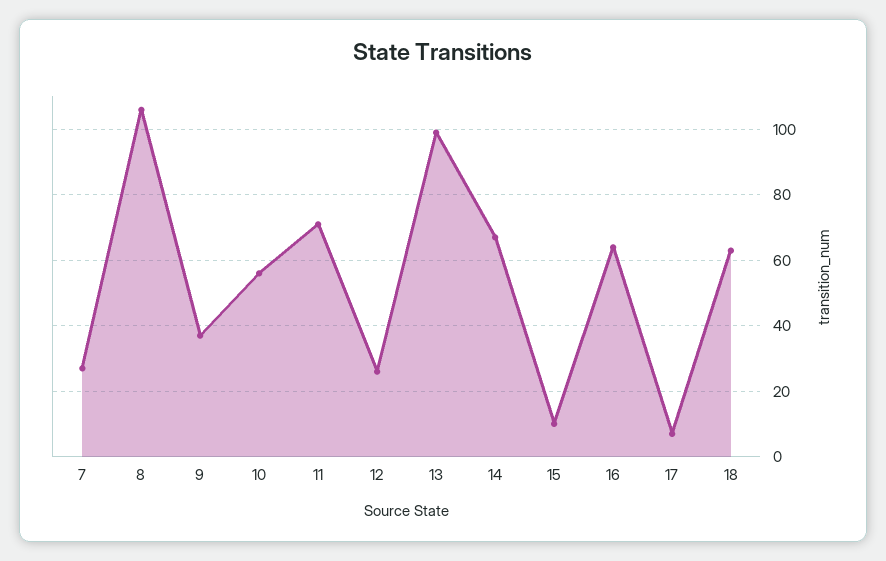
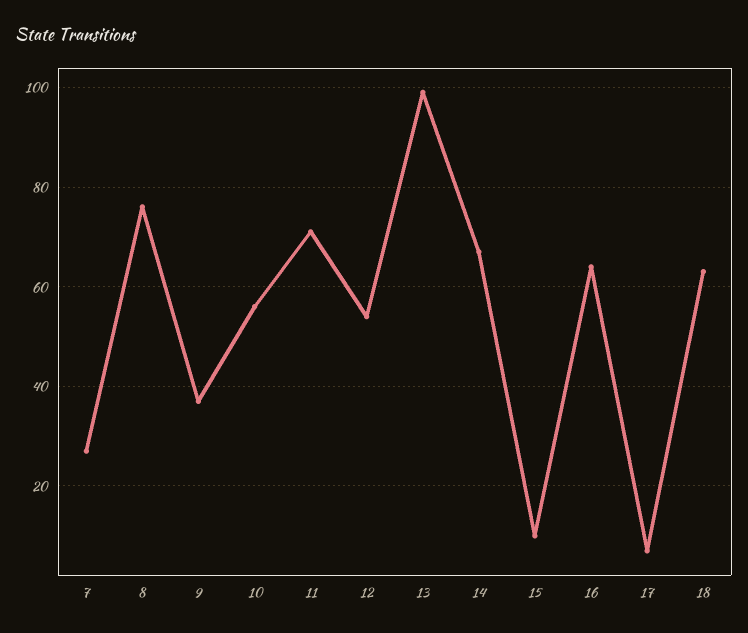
8: 105 -> 75
12: 25 -> 55

